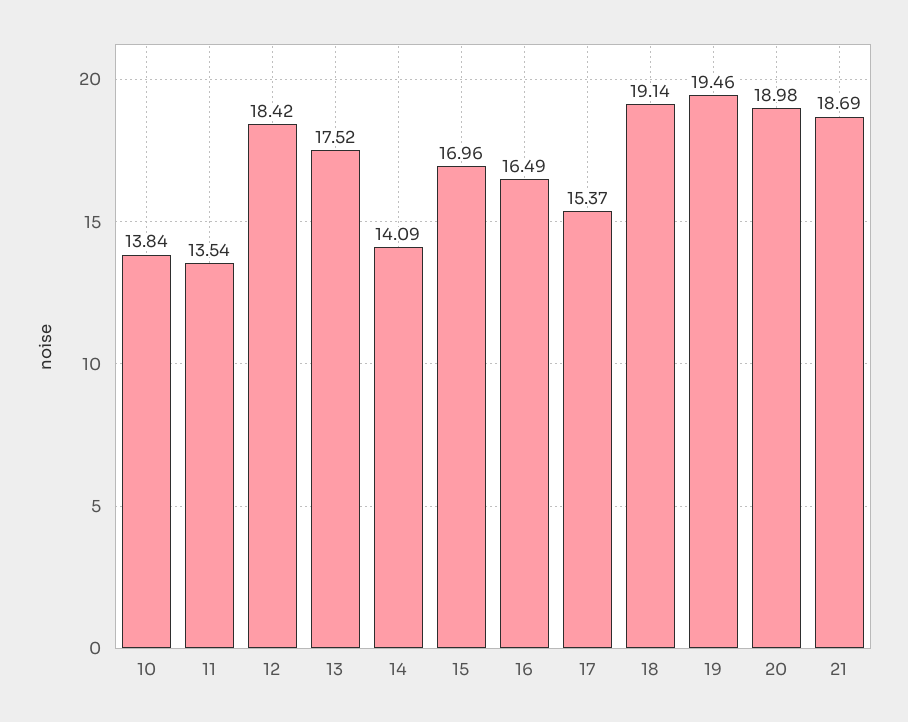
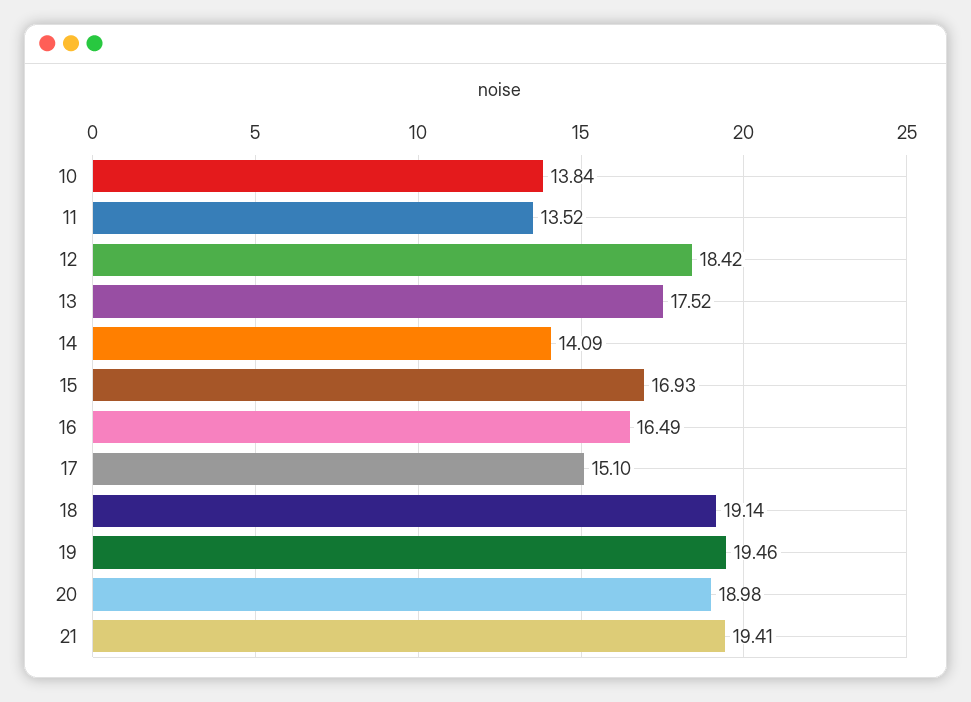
11: 13.54 -> 13.52
15: 16.96 -> 16.93
17: 15.37 -> 15.1
21: 18.69 -> 19.41

